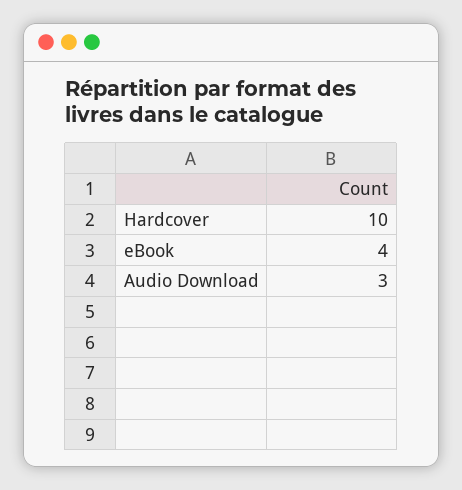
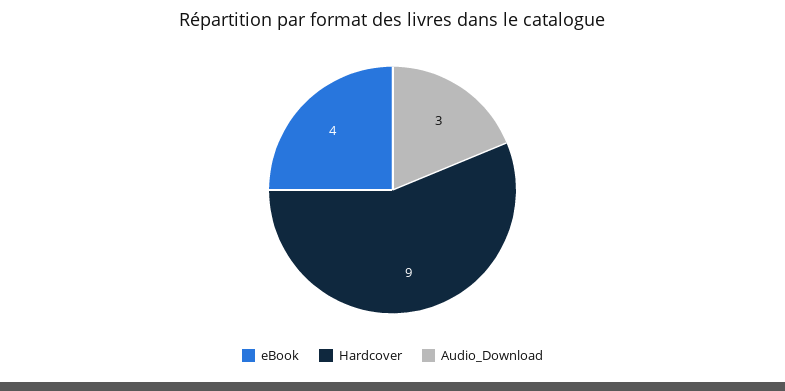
Hardcover: 10 -> 9

